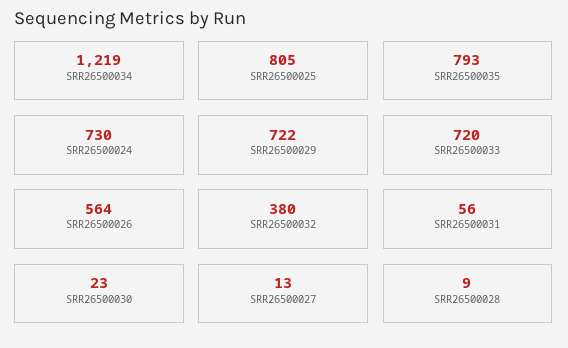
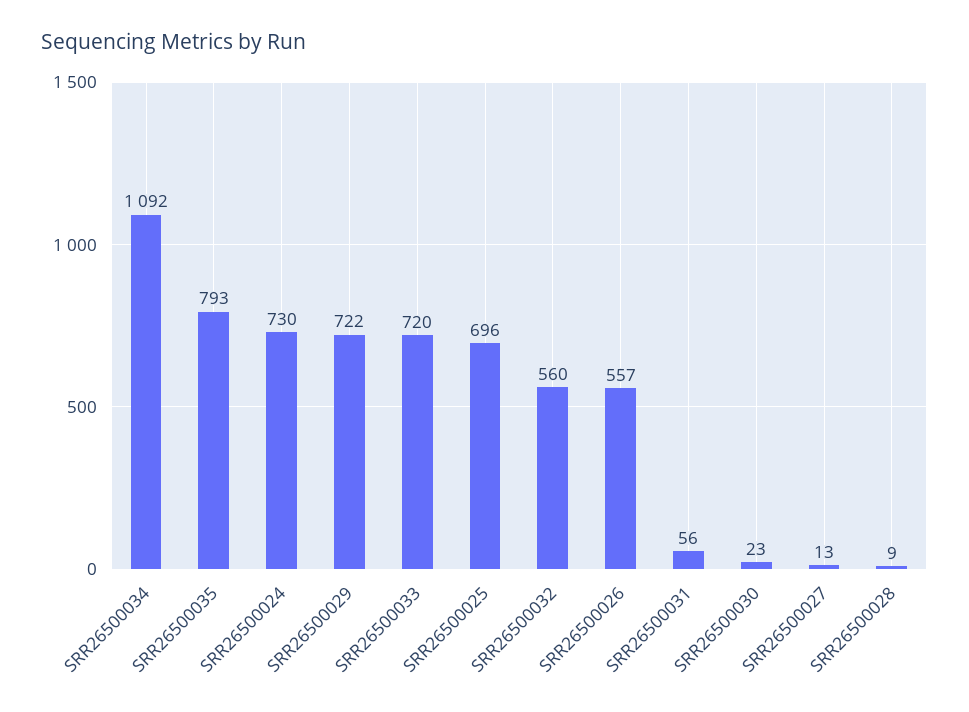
SRR26500034: 1219 -> 1092
SRR26500025: 805 -> 696
SRR26500026: 564 -> 557
SRR26500032: 380 -> 560

